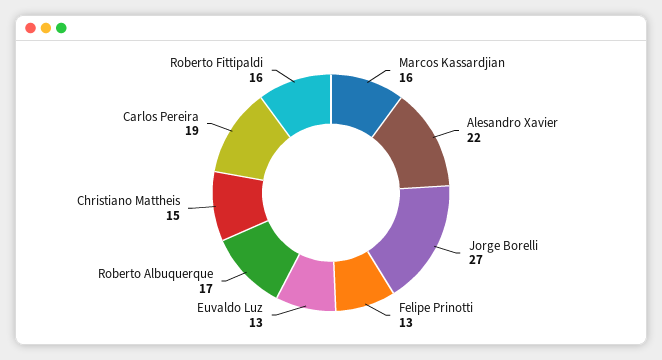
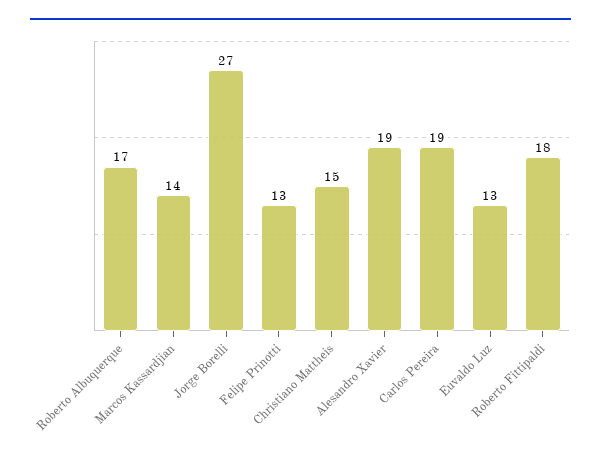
Marcos Kassardjian: 16 -> 14
Alesandro Xavier: 22 -> 19
Roberto Fittipaldi: 16 -> 18

